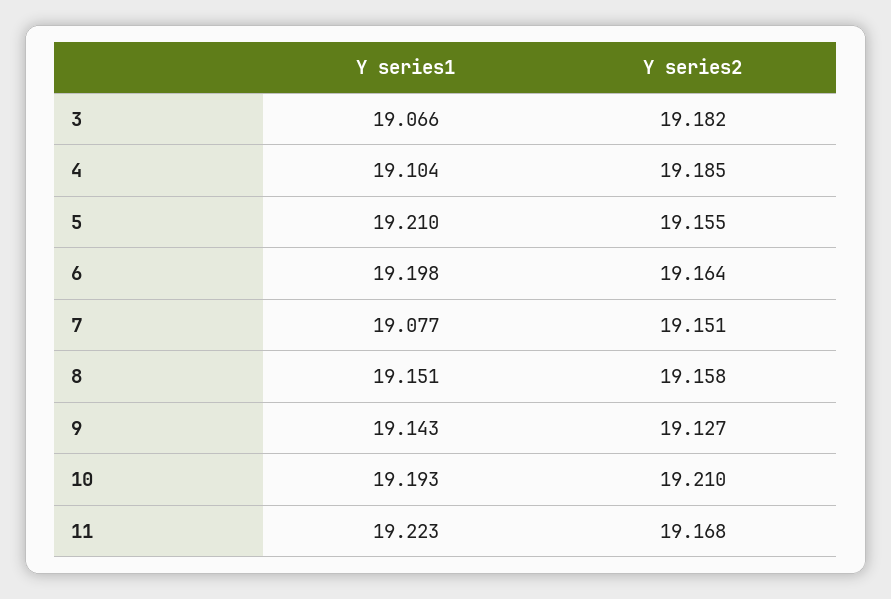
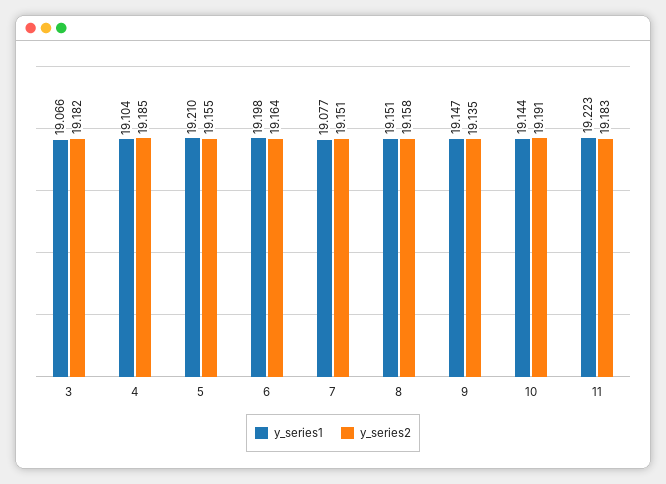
Y series1, 9: 19.143 -> 19.147
Y series2, 9: 19.127 -> 19.135
Y series1, 10: 19.193 -> 19.144
Y series2, 10: 19.21 -> 19.191
Y series2, 11: 19.168 -> 19.183

